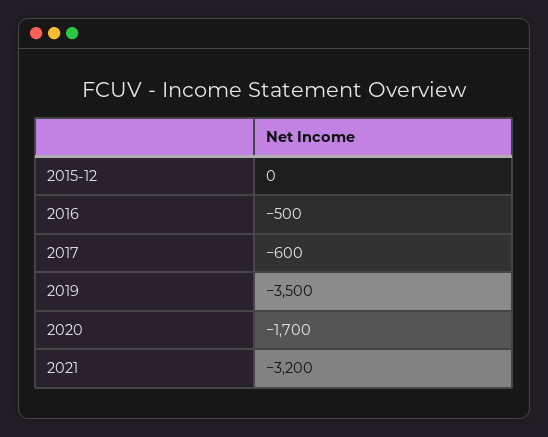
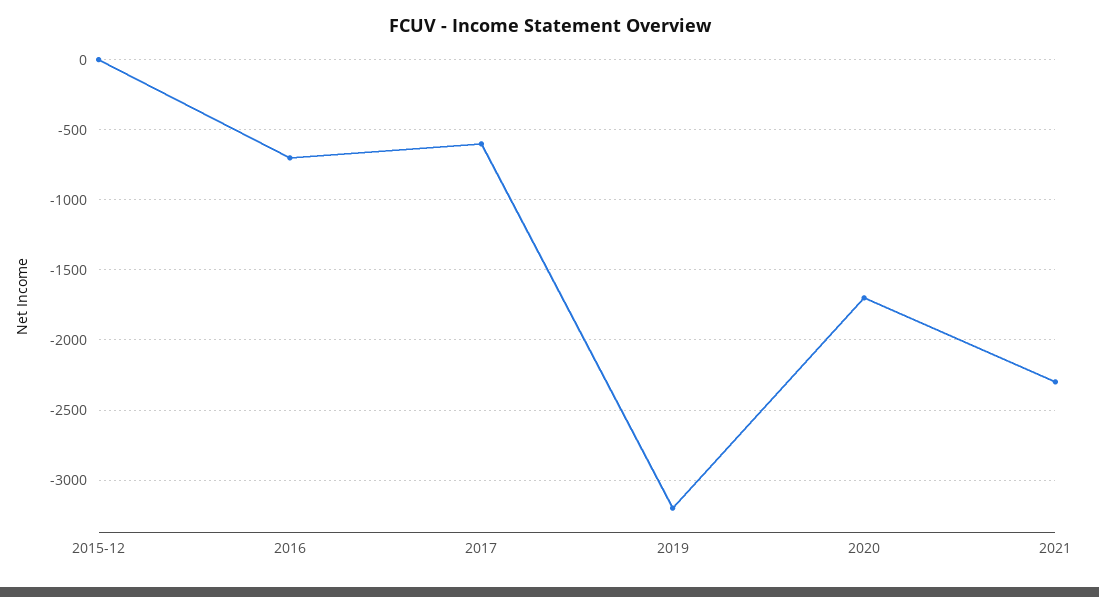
2016: -500 -> -700
2019: -3500 -> -3200
2021: -3200 -> -2300

